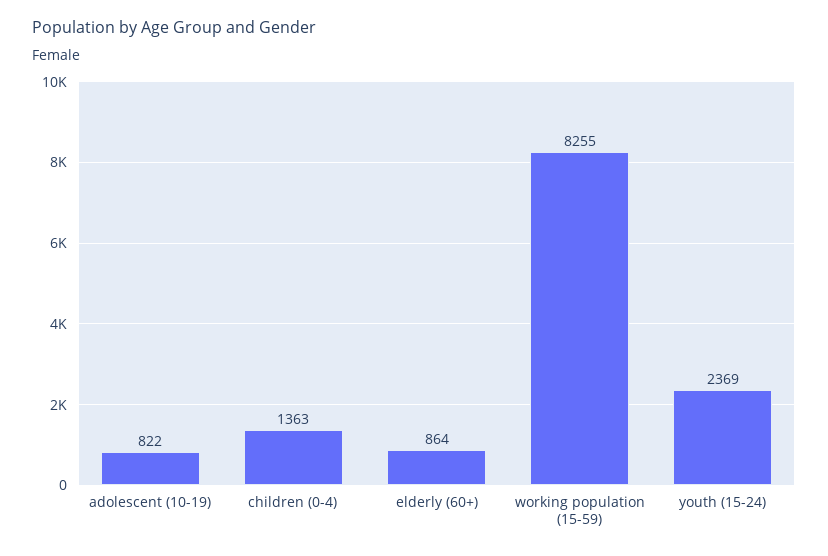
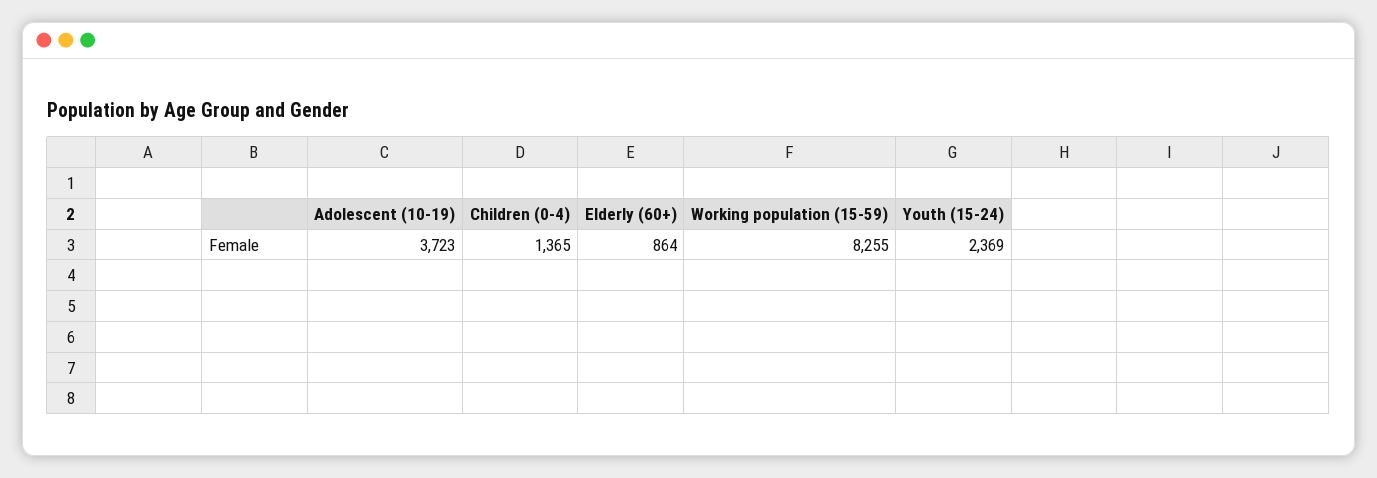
adolescent (10-19): 822 -> 3723
children (0-4): 1363 -> 1365

